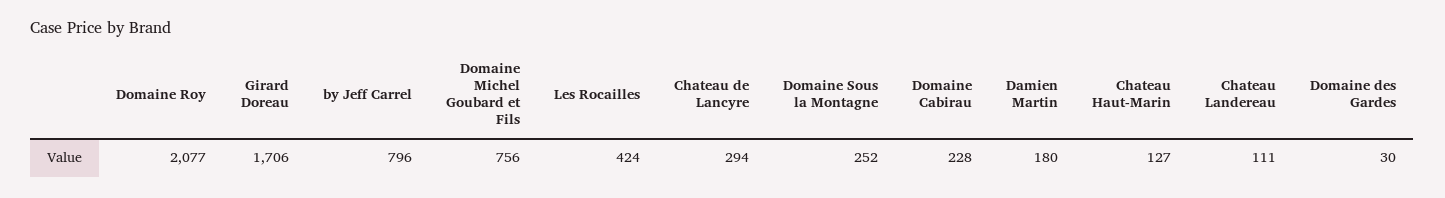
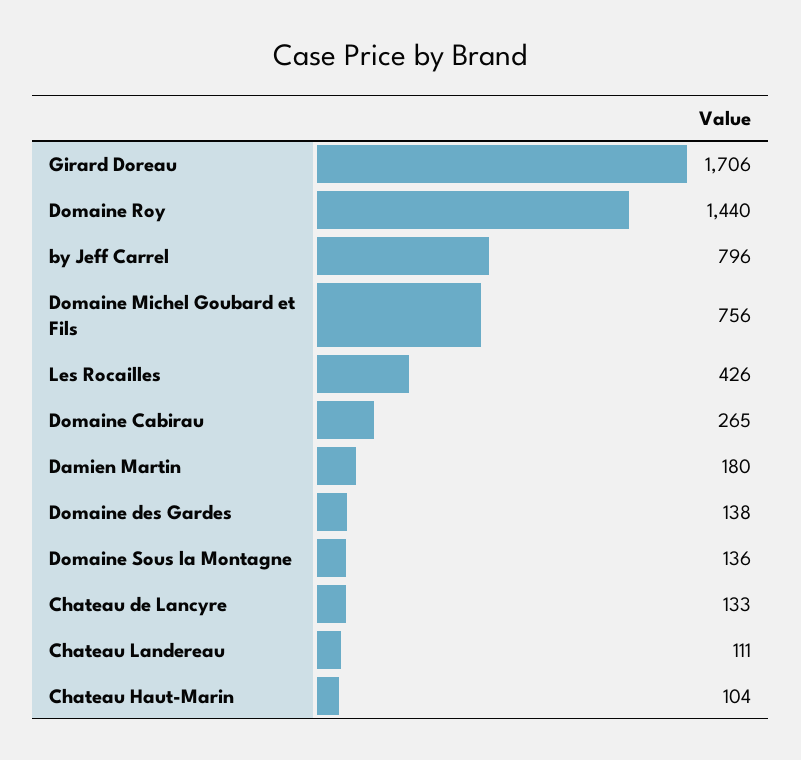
Domaine Roy: 2077 -> 1440
Les Rocailles: 424 -> 426
Chateau de Lancyre: 294 -> 133
Domaine Sous la Montagne: 252 -> 136
Domaine Cabirau: 228 -> 265
Chateau Haut-Marin: 127 -> 104
Domaine des Gardes: 30 -> 138

